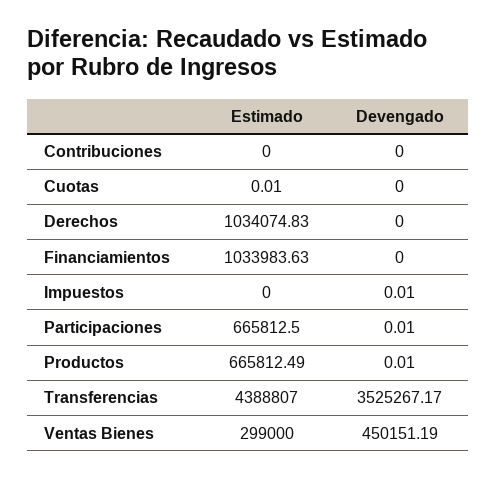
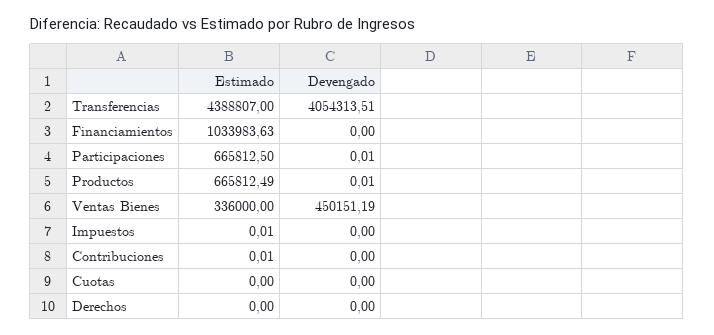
Estimado, Contribuciones: 0 -> 0.01
Estimado, Cuotas: 0.01 -> 0
Estimado, Derechos: 1034074.83 -> 0
Estimado, Impuestos: 0 -> 0.01
Devengado, Impuestos: 0.01 -> 0
Devengado, Transferencias: 3525267.17 -> 4054313.51
Estimado, Ventas Bienes: 299000 -> 336000

